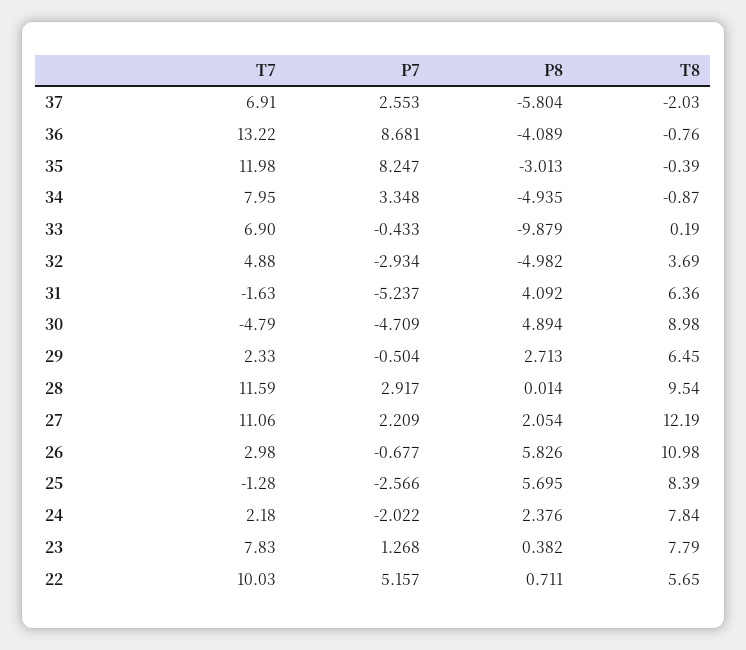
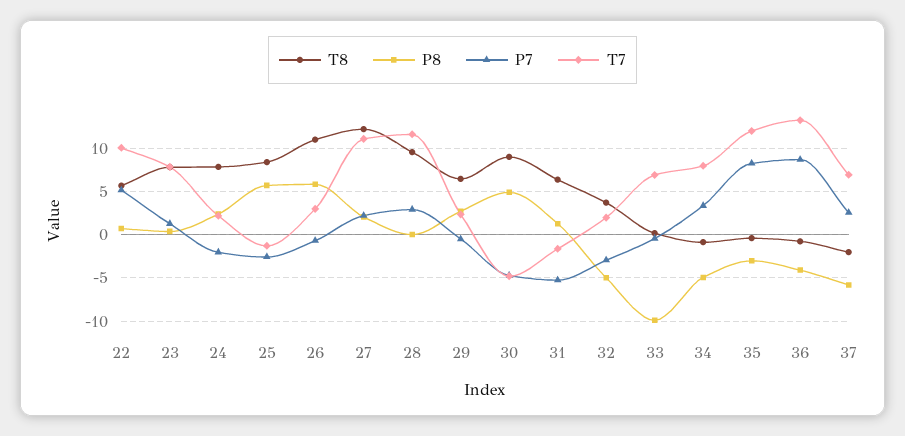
T7, 32: 4.88 -> 2
P8, 31: 4.092 -> 1

